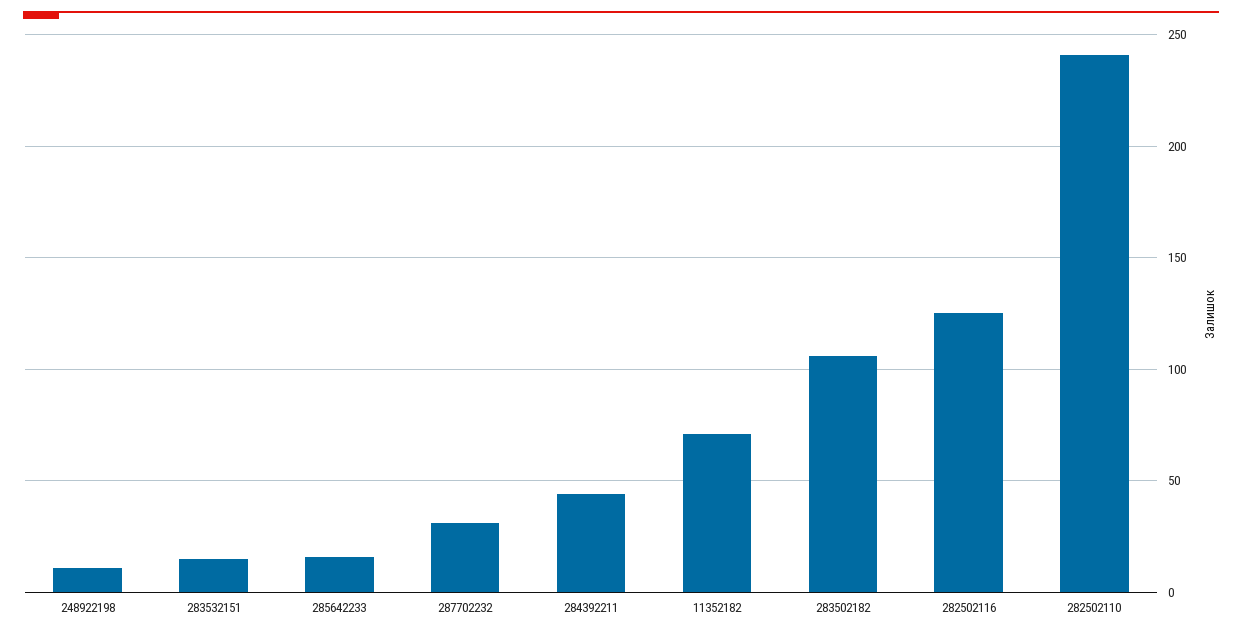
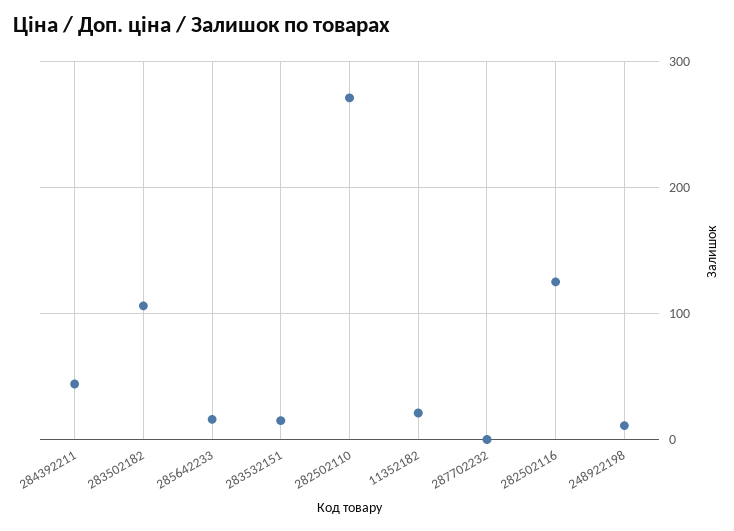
287702232: 30 -> 0
11352182: 70 -> 20
282502110: 240 -> 270

